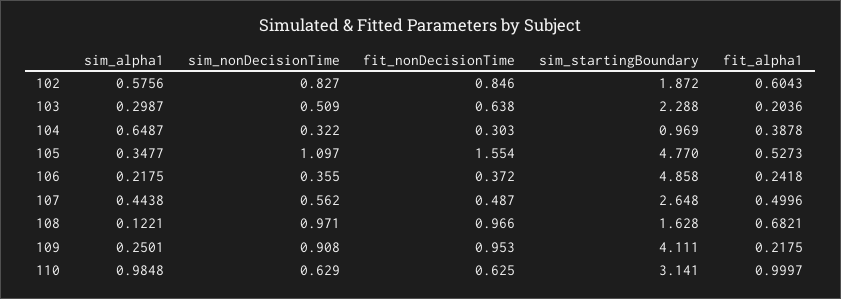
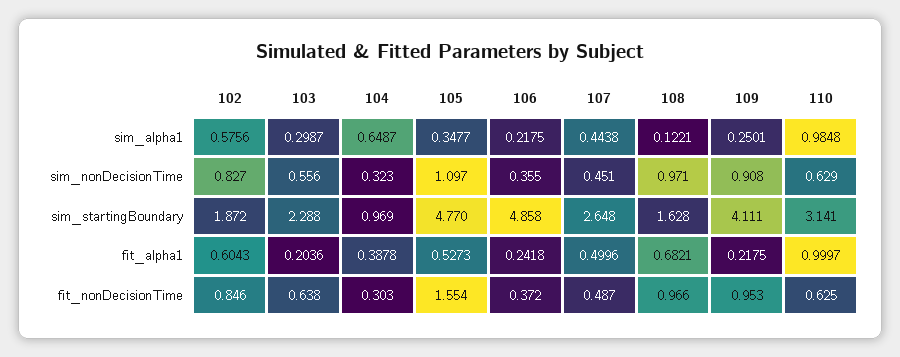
sim_nonDecisionTime, 103: 0.509 -> 0.556
sim_nonDecisionTime, 104: 0.322 -> 0.323
sim_nonDecisionTime, 107: 0.562 -> 0.451

